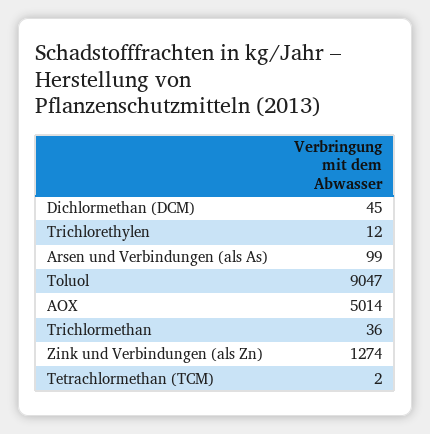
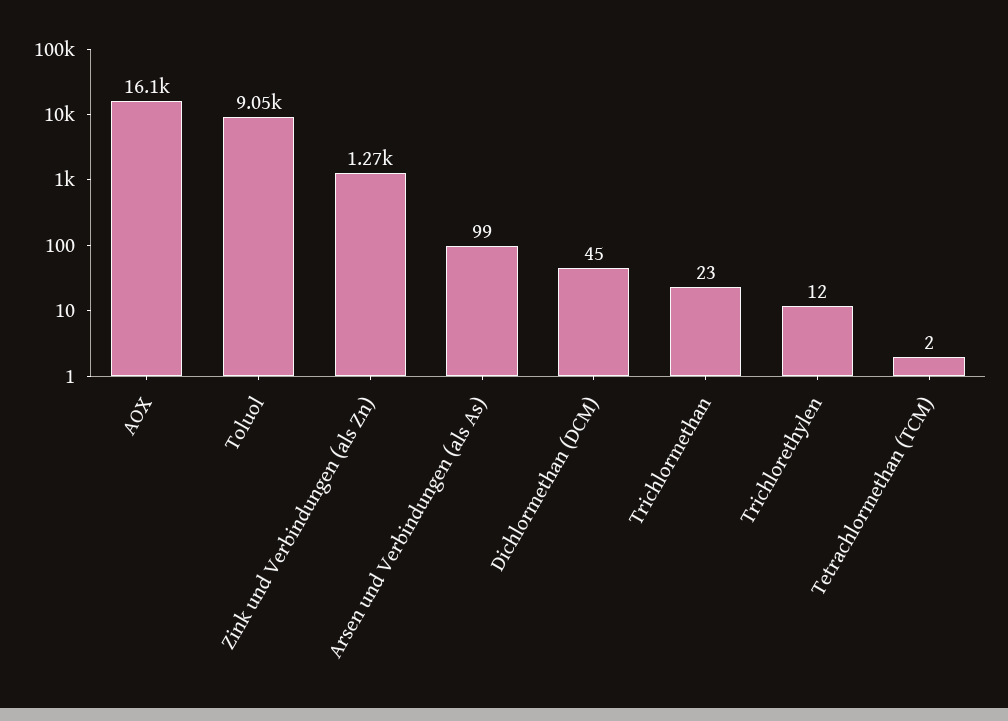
AOX: 5014 -> 16100
Trichlormethan: 36 -> 23

